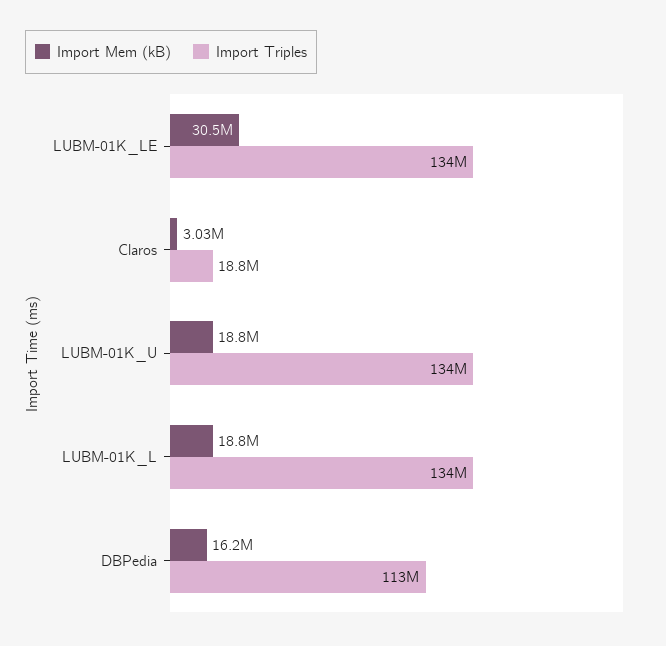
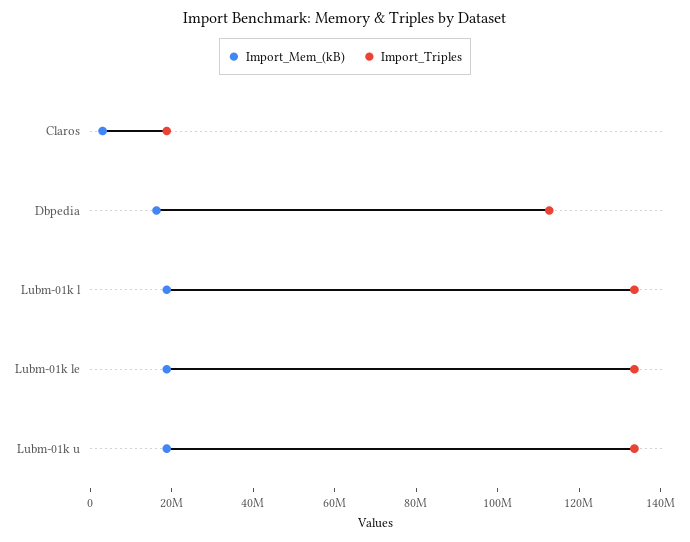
Import Mem (kB), LUBM-01K_LE: 30500000 -> 20000000

